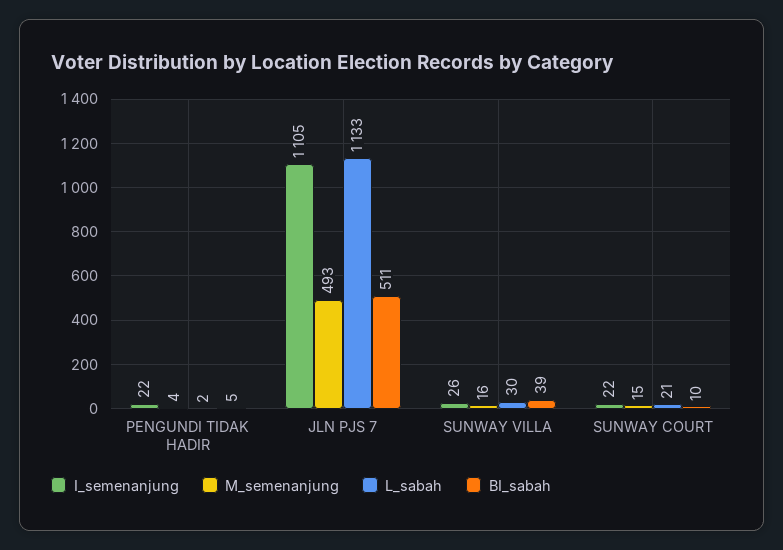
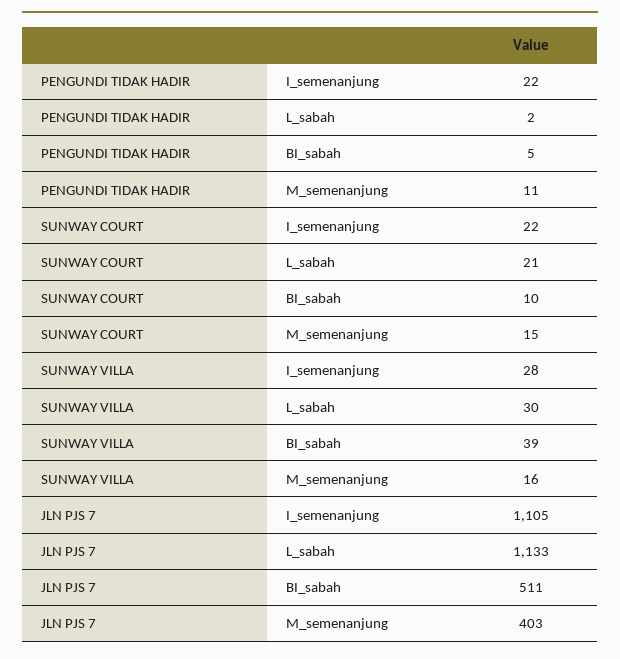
M_semenanjung, PENGUNDI TIDAK HADIR: 4 -> 11
M_semenanjung, JLN PJS 7: 493 -> 403
I_semenanjung, SUNWAY VILLA: 26 -> 28

